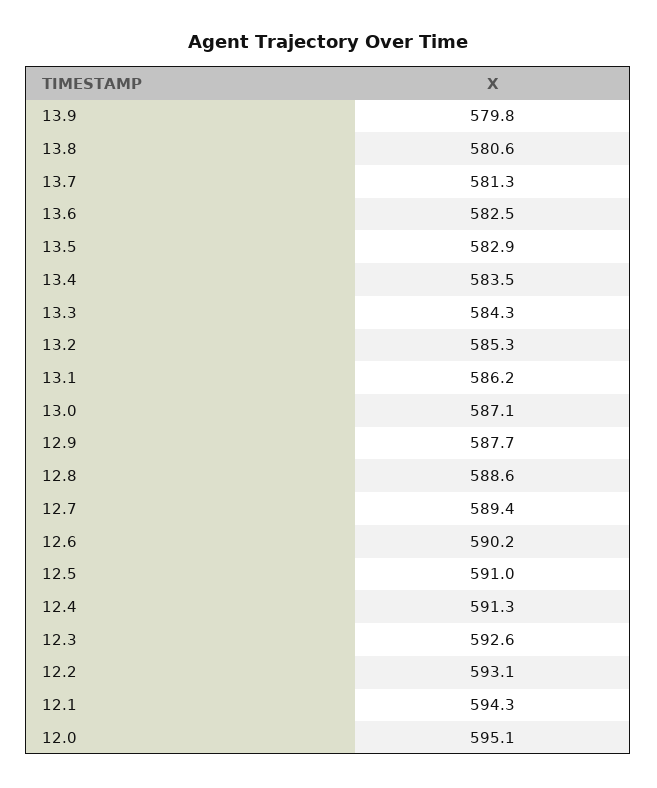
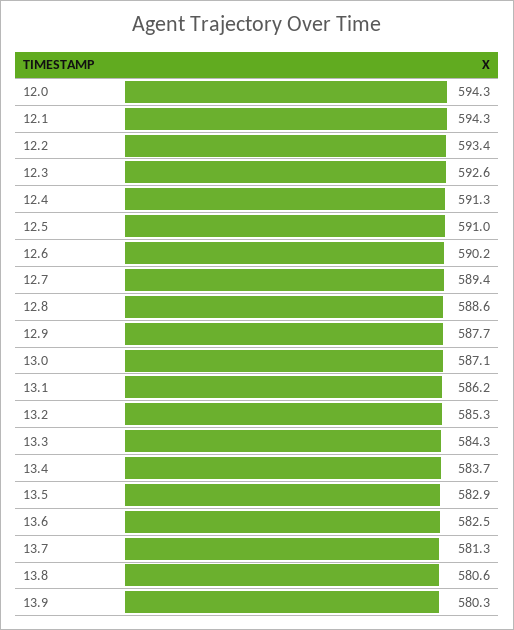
13.9: 579.8 -> 580.3
13.4: 583.5 -> 583.7
12.2: 593.1 -> 593.4
12.0: 595.1 -> 594.3

